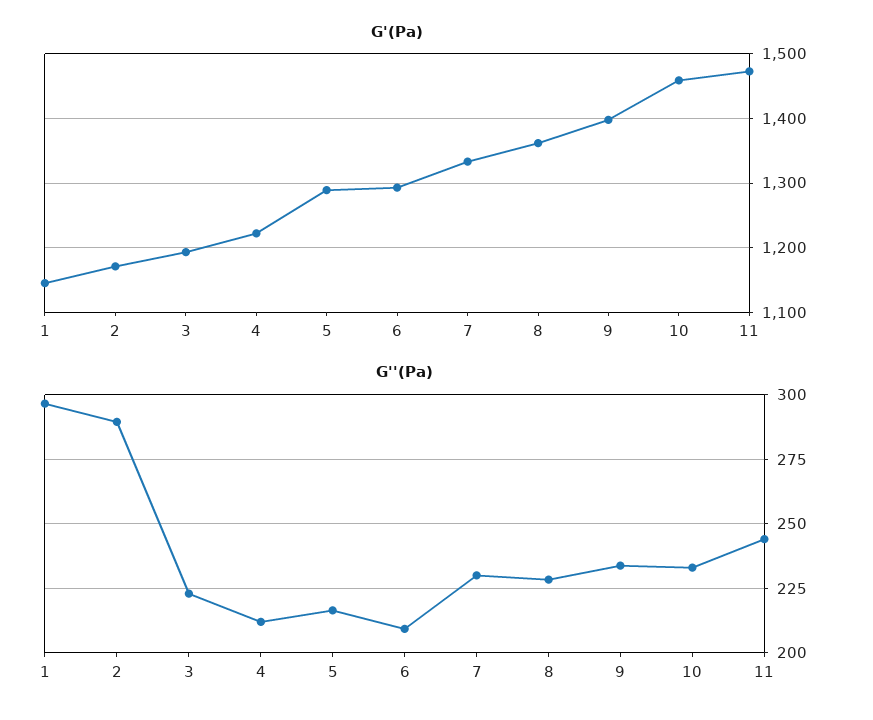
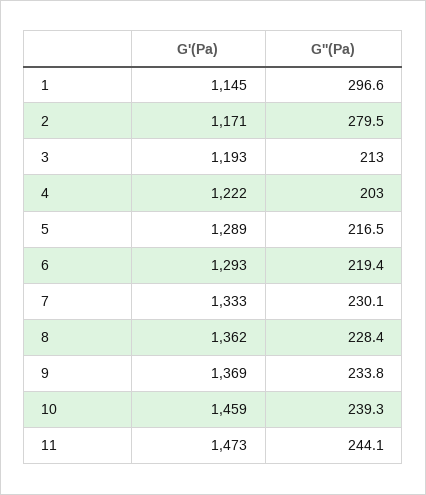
G'(Pa), 9: 1400 -> 1369
G''(Pa), 2: 290 -> 279.5
G''(Pa), 3: 222.5 -> 213
G''(Pa), 4: 212.5 -> 203
G''(Pa), 6: 210 -> 219.4
G''(Pa), 10: 232.5 -> 239.3

